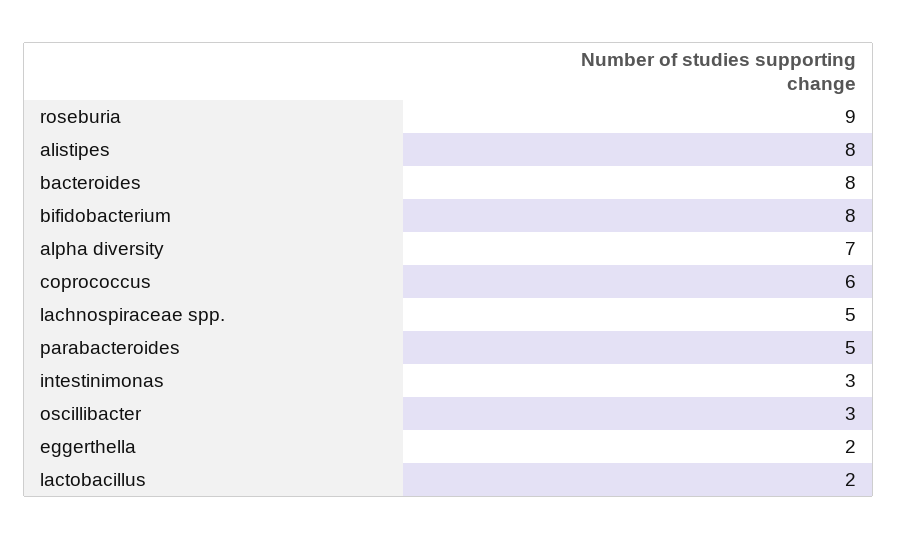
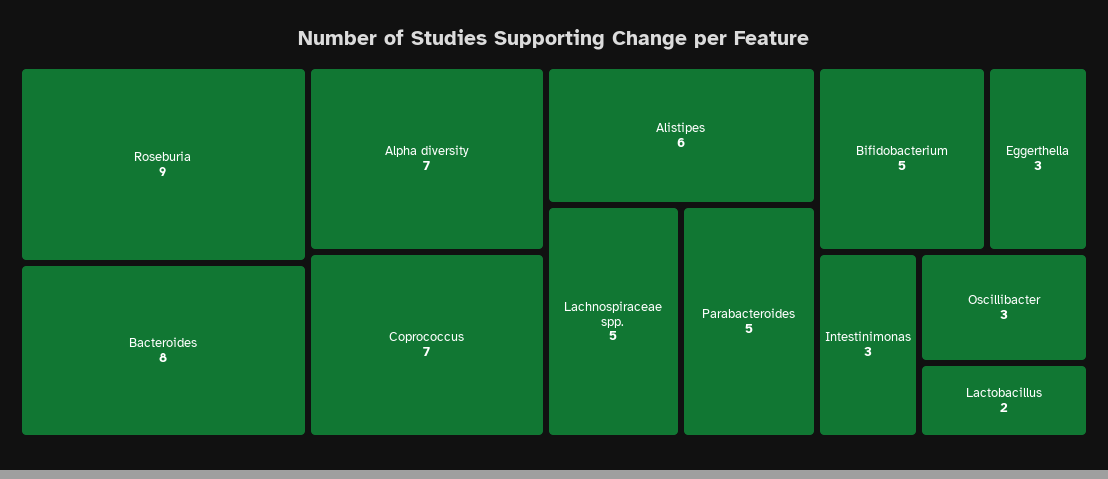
alistipes: 8 -> 6
bifidobacterium: 8 -> 5
coprococcus: 6 -> 7
eggerthella: 2 -> 3

